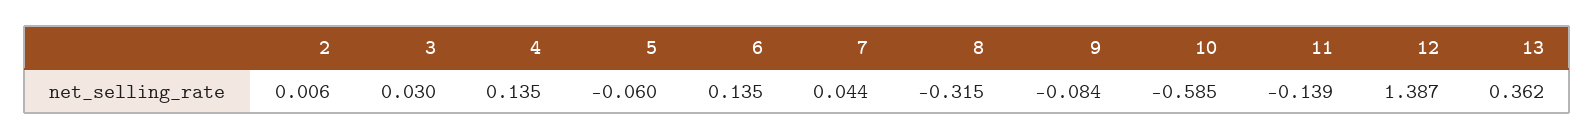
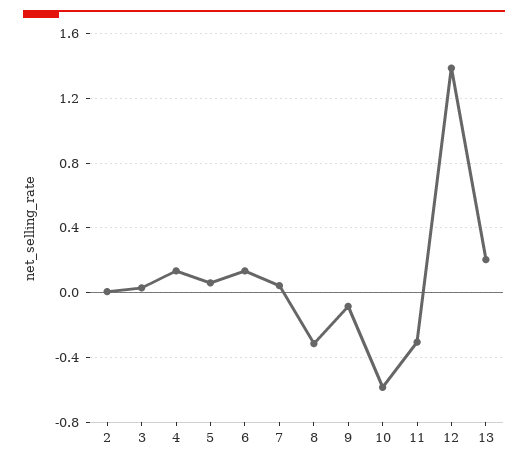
5: -0.06 -> 0.05
11: -0.139 -> -0.3
13: 0.362 -> 0.2

